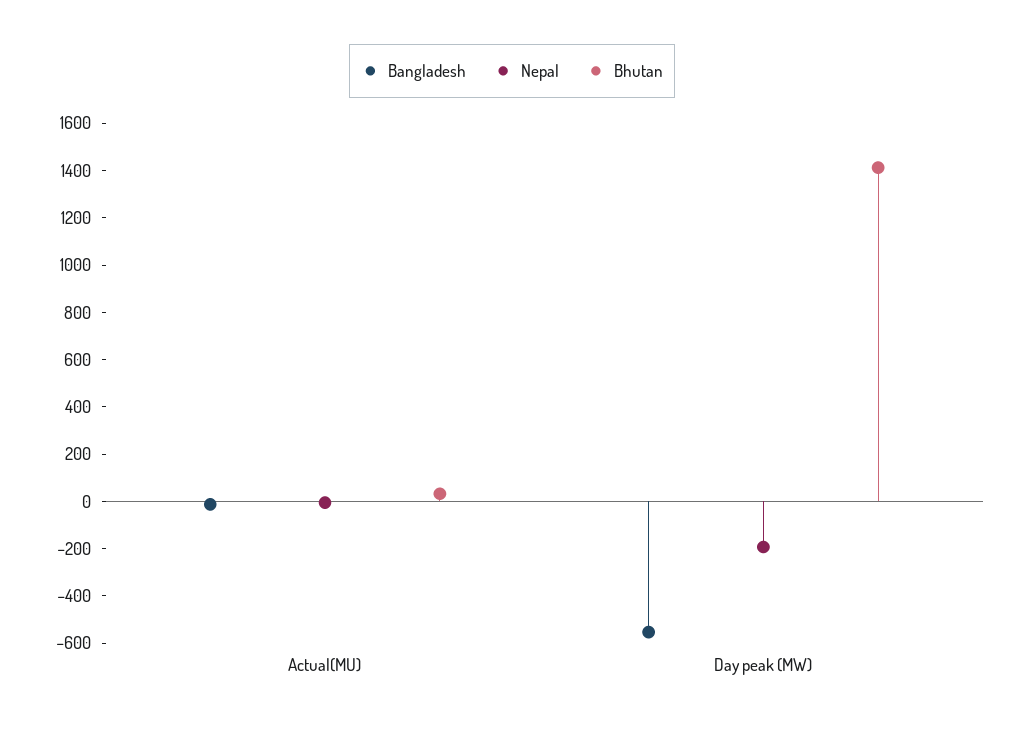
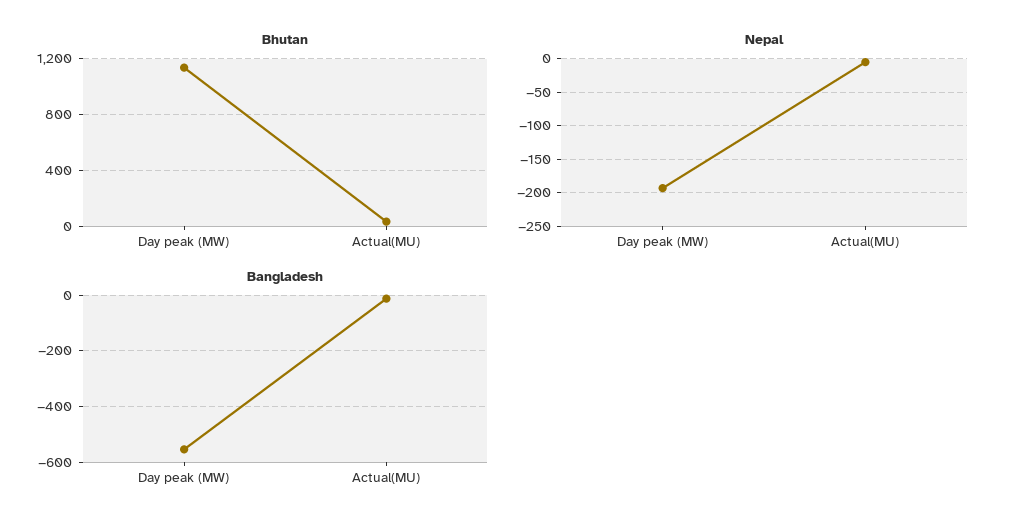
Bhutan, Day peak (MW): 1400 -> 1150

